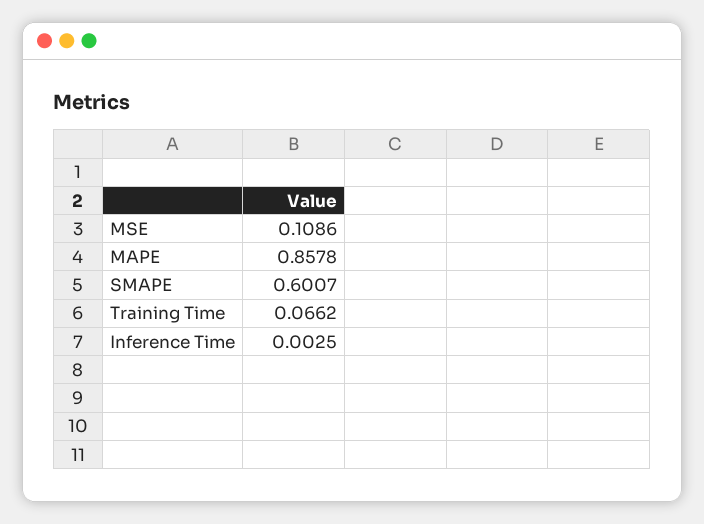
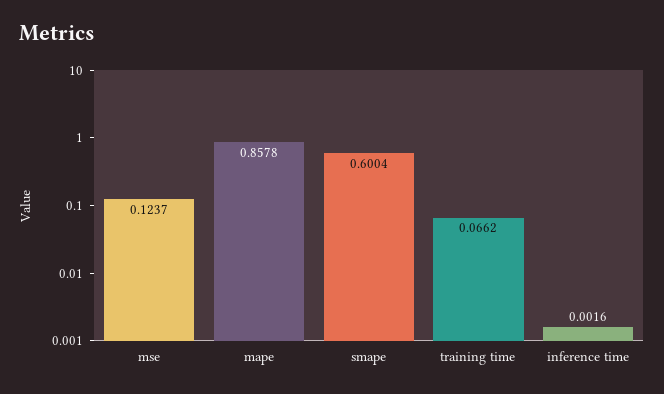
MSE: 0.1086 -> 0.1237
SMAPE: 0.6007 -> 0.6004
Inference Time: 0.0025 -> 0.0016

